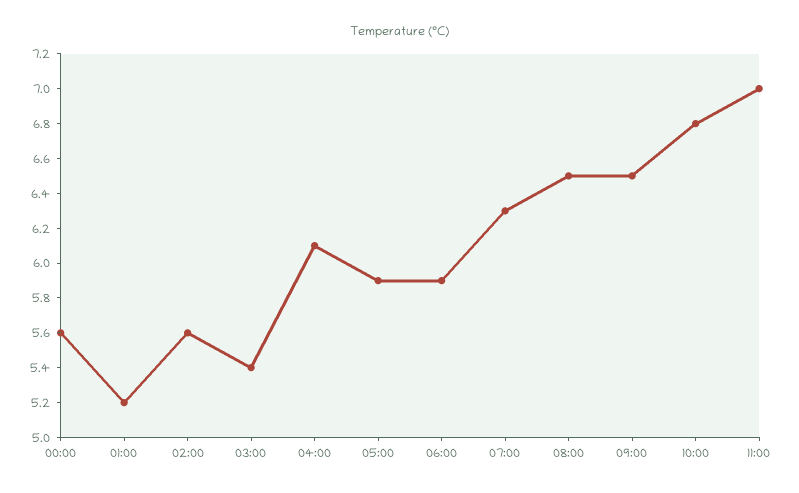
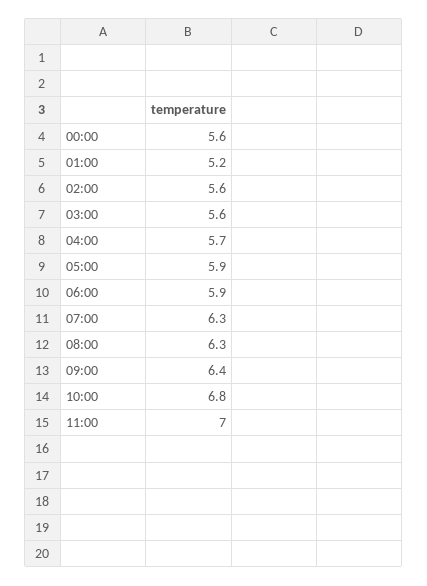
03:00: 5.4 -> 5.6
04:00: 6.1 -> 5.7
08:00: 6.5 -> 6.3
09:00: 6.5 -> 6.4

